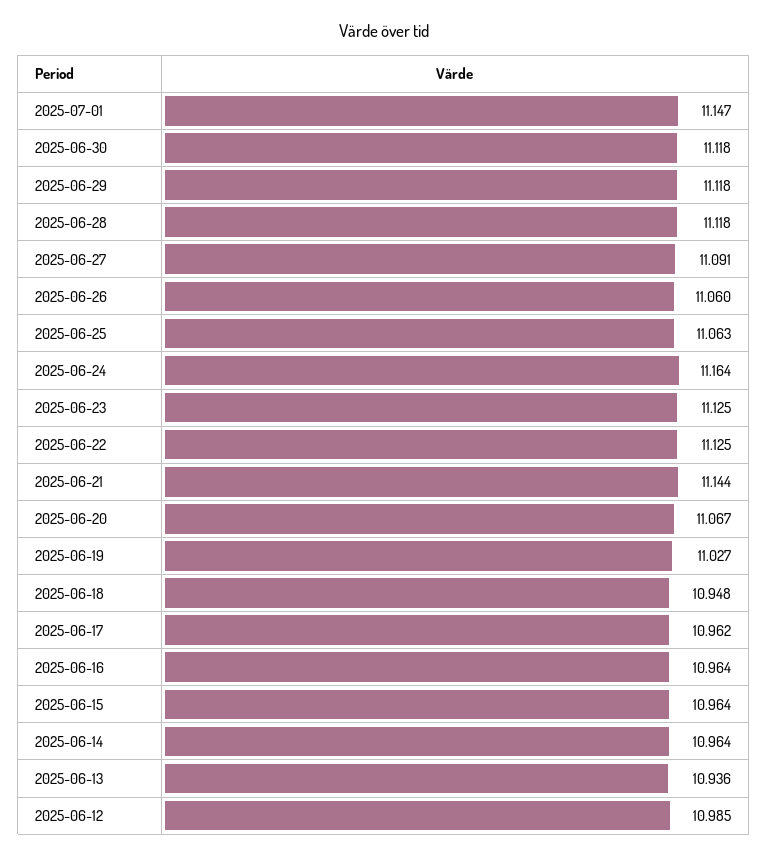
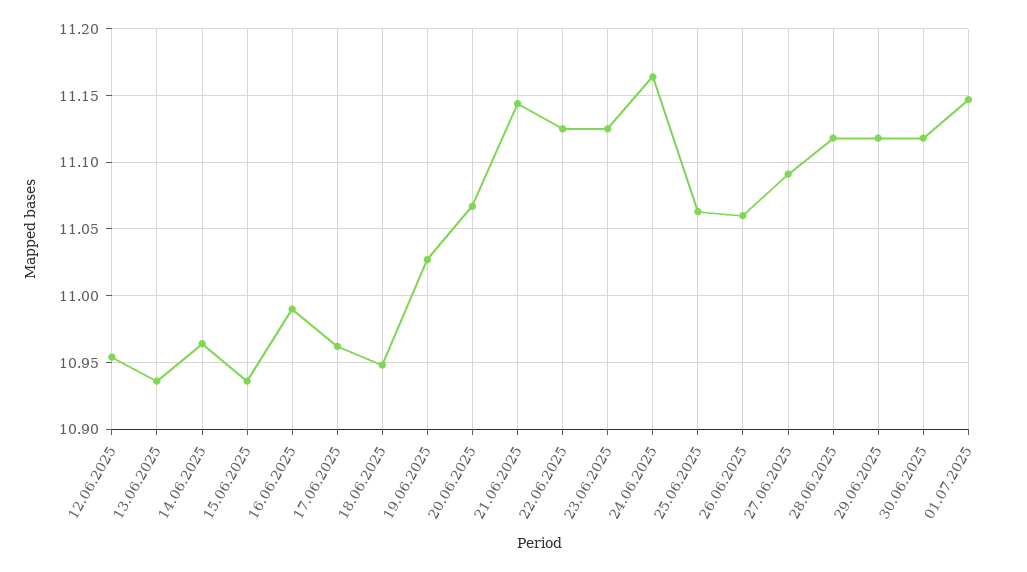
2025-06-16: 10.964 -> 10.99
2025-06-15: 10.964 -> 10.935
2025-06-12: 10.985 -> 10.955

